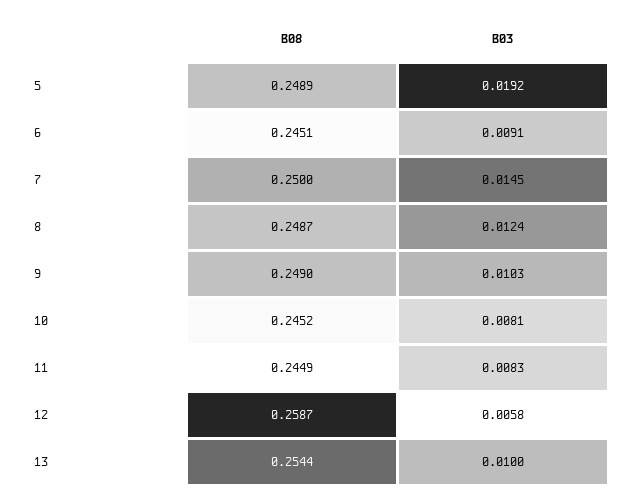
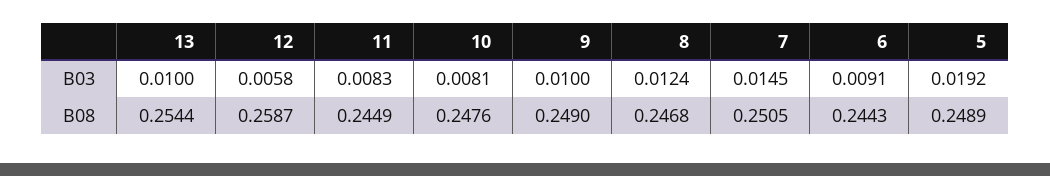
B08, 6: 0.2451 -> 0.2443
B08, 7: 0.25 -> 0.2505
B08, 8: 0.2487 -> 0.2468
B03, 9: 0.0103 -> 0.01
B08, 10: 0.2452 -> 0.2476

